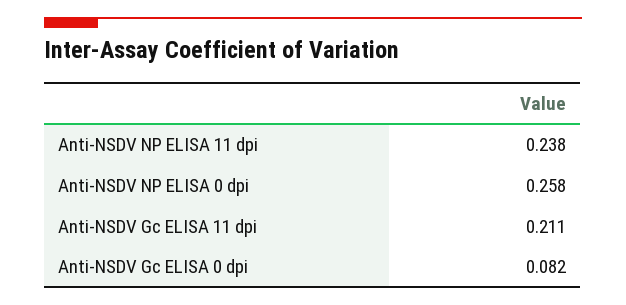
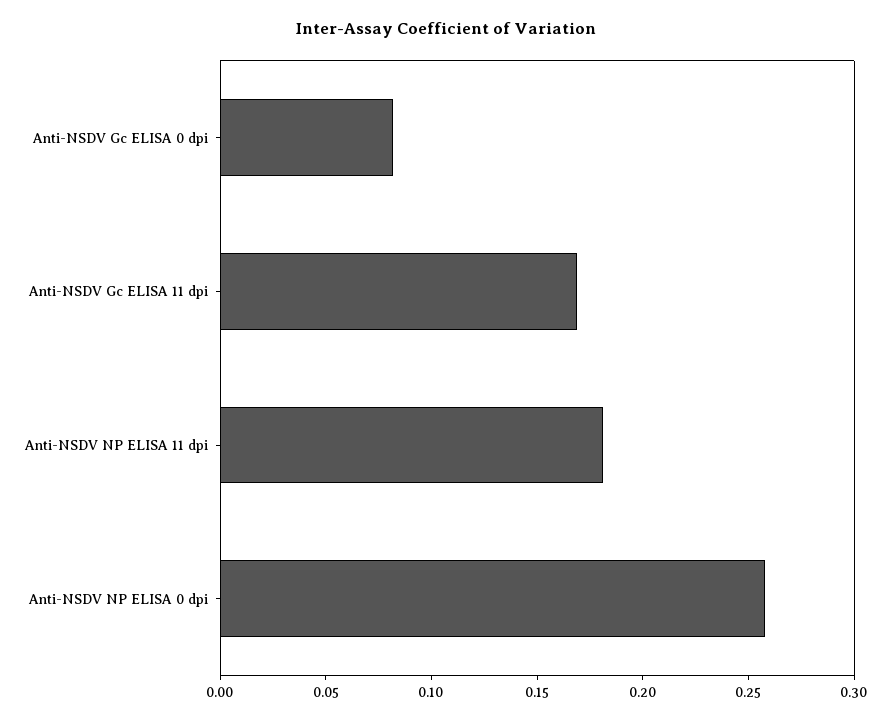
Anti-NSDV NP ELISA 11 dpi: 0.238 -> 0.18
Anti-NSDV Gc ELISA 11 dpi: 0.211 -> 0.17

